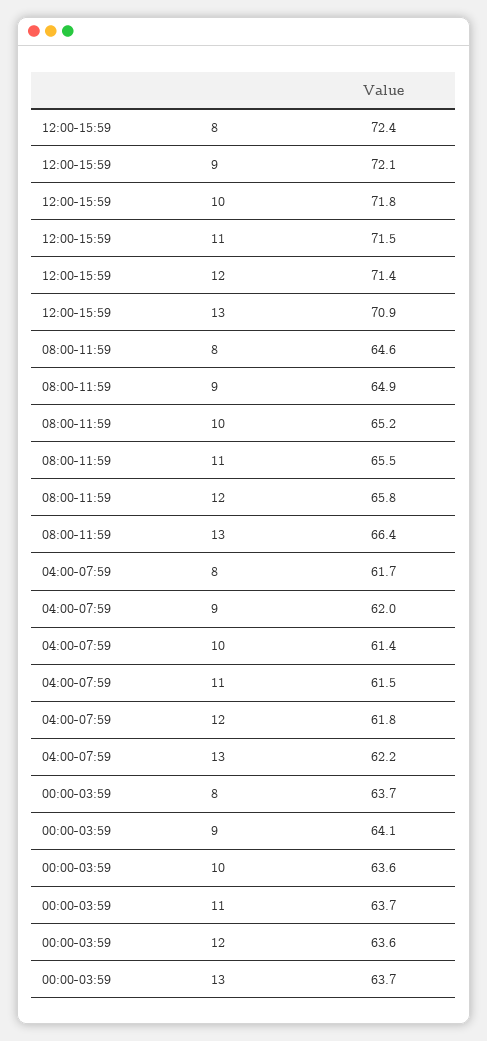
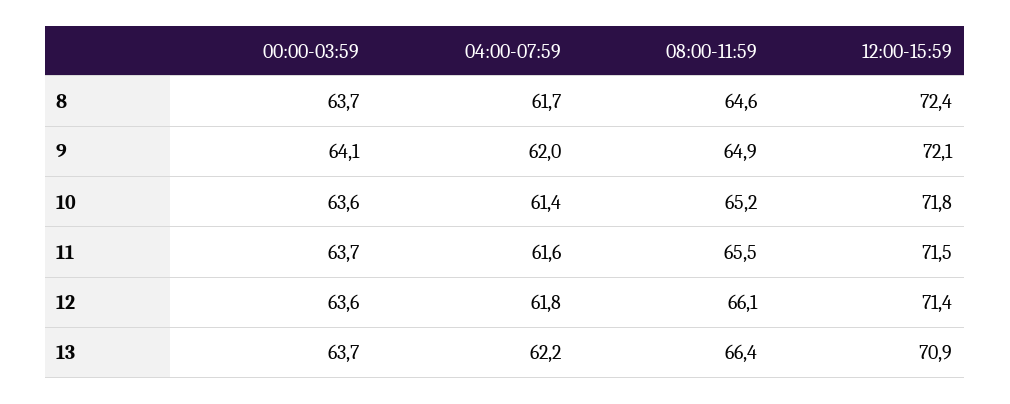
08:00-11:59, 12: 65.8 -> 66.1
04:00-07:59, 11: 61.5 -> 61.6

